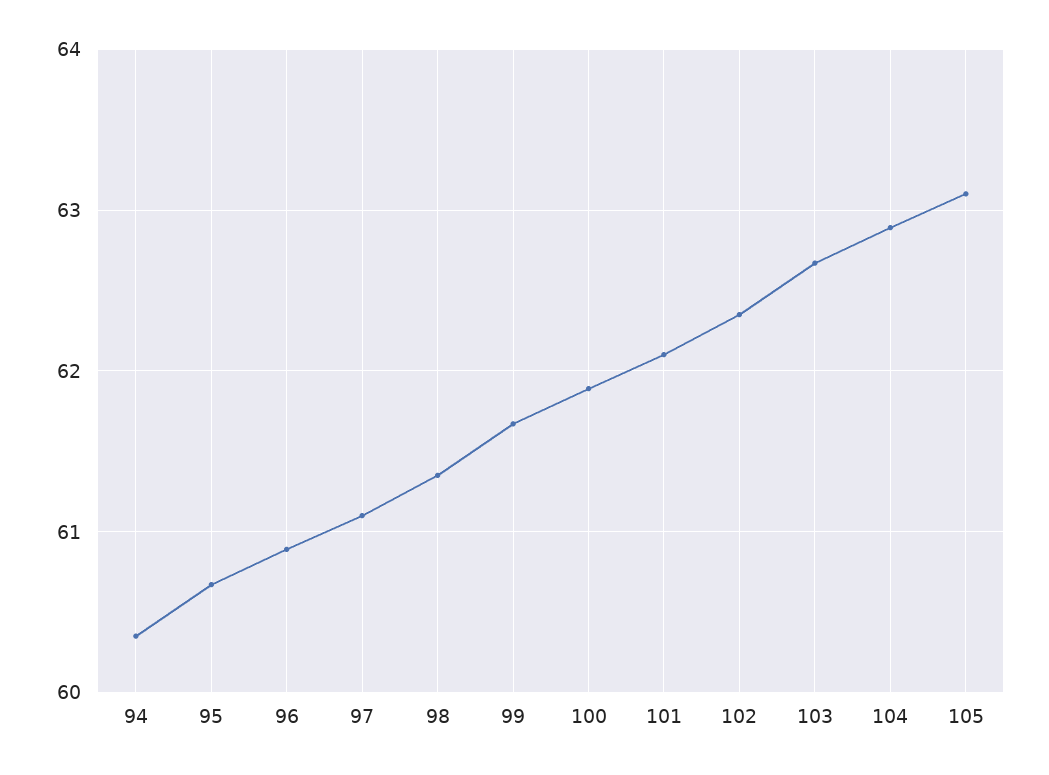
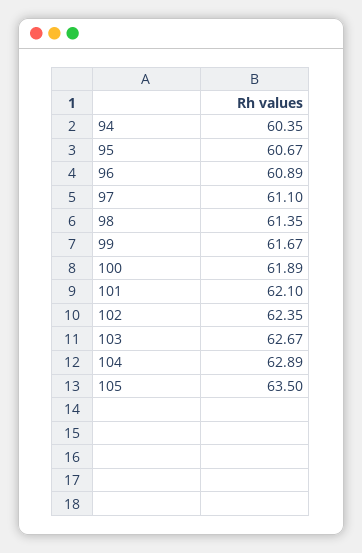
105: 63.1 -> 63.5

